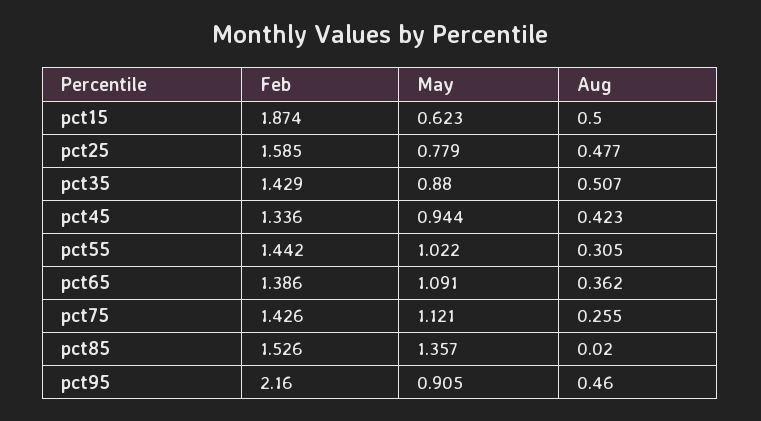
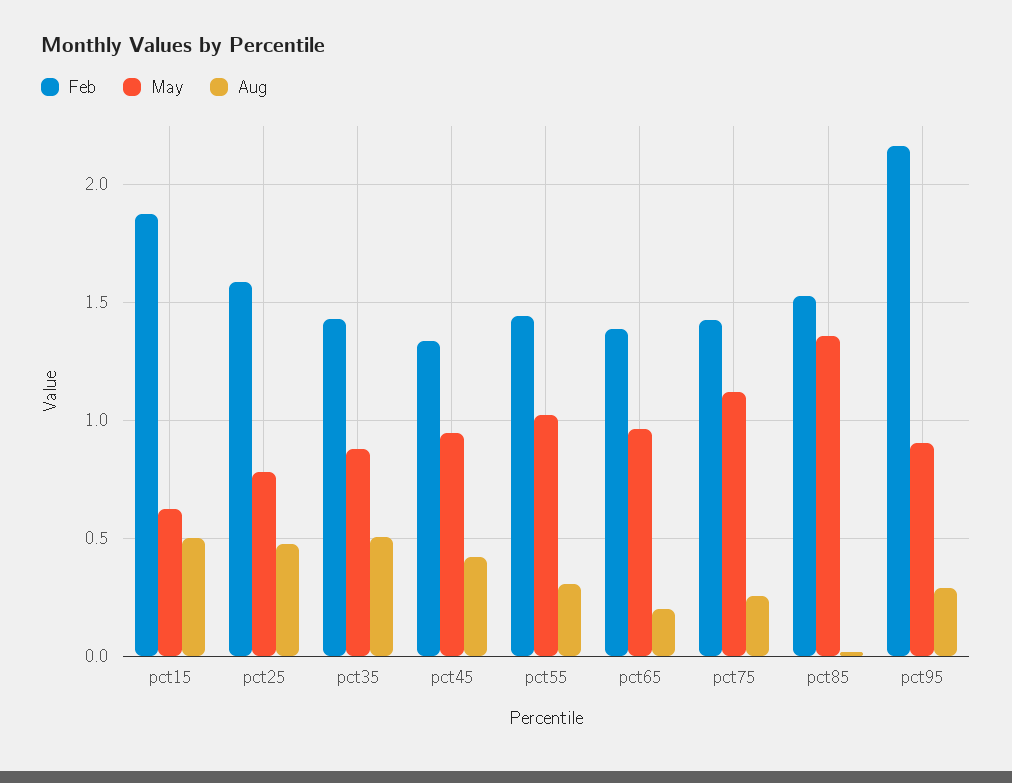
May, pct65: 1.091 -> 0.95
Aug, pct65: 0.362 -> 0.2
Aug, pct95: 0.46 -> 0.3

